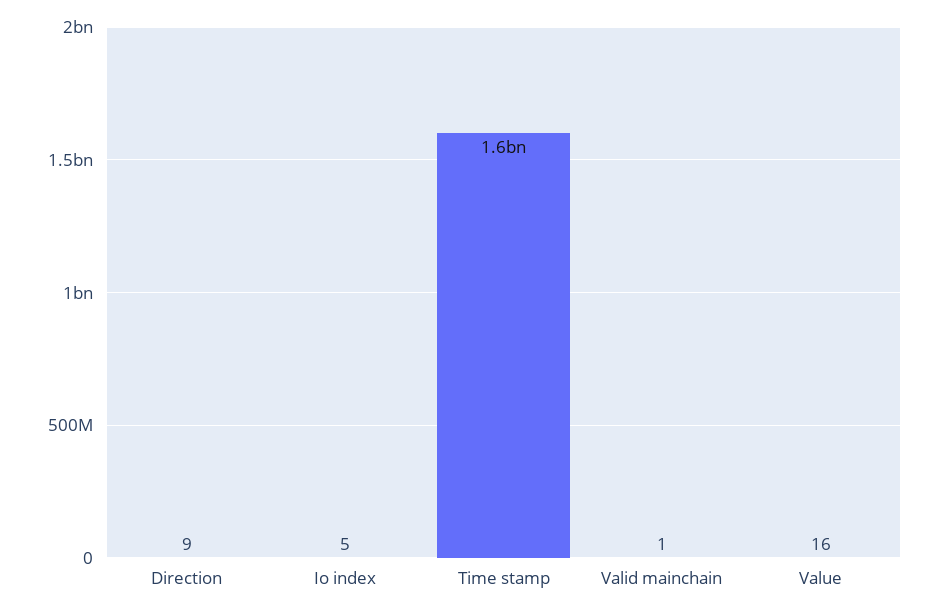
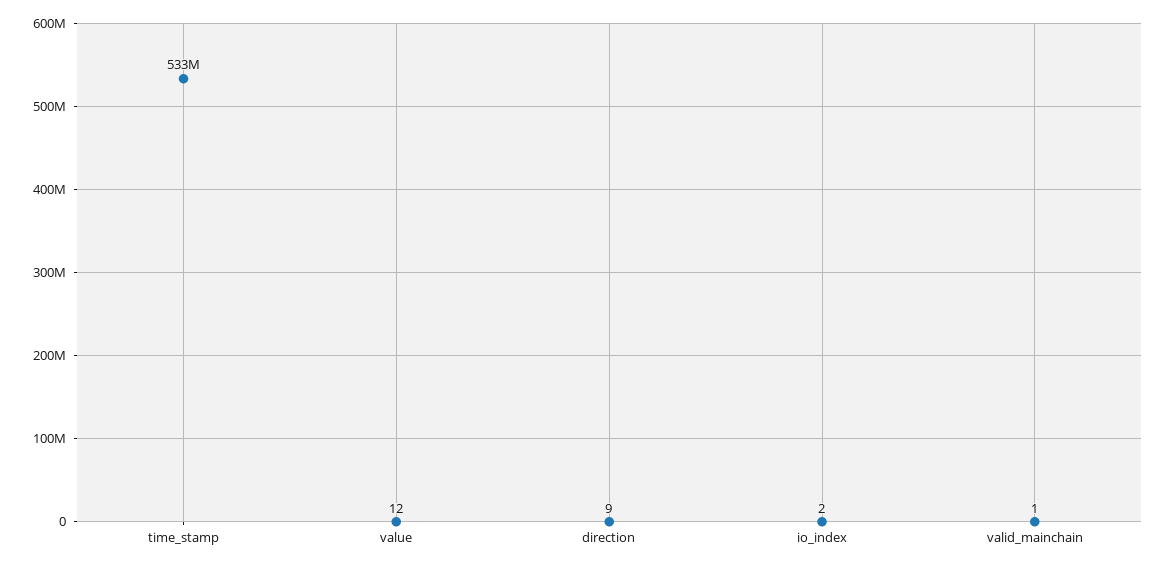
Io index: 5 -> 2
Time stamp: 1600000000 -> 533000000
Value: 16 -> 12

